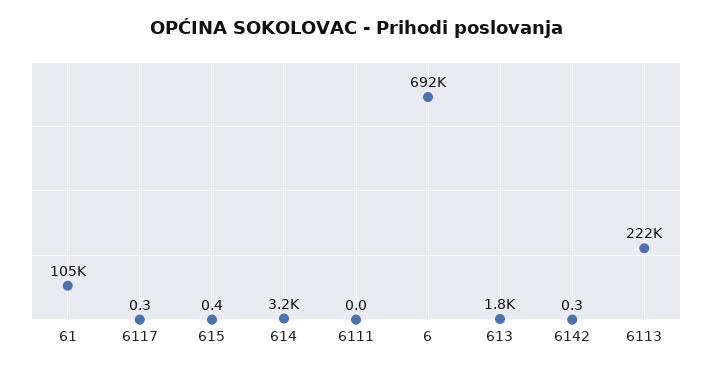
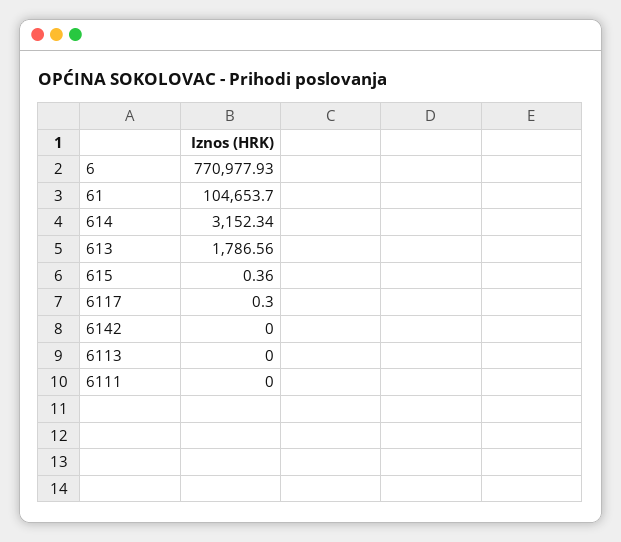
6: 692000 -> 770977.93
6142: 0.3 -> 0
6113: 222000 -> 0

